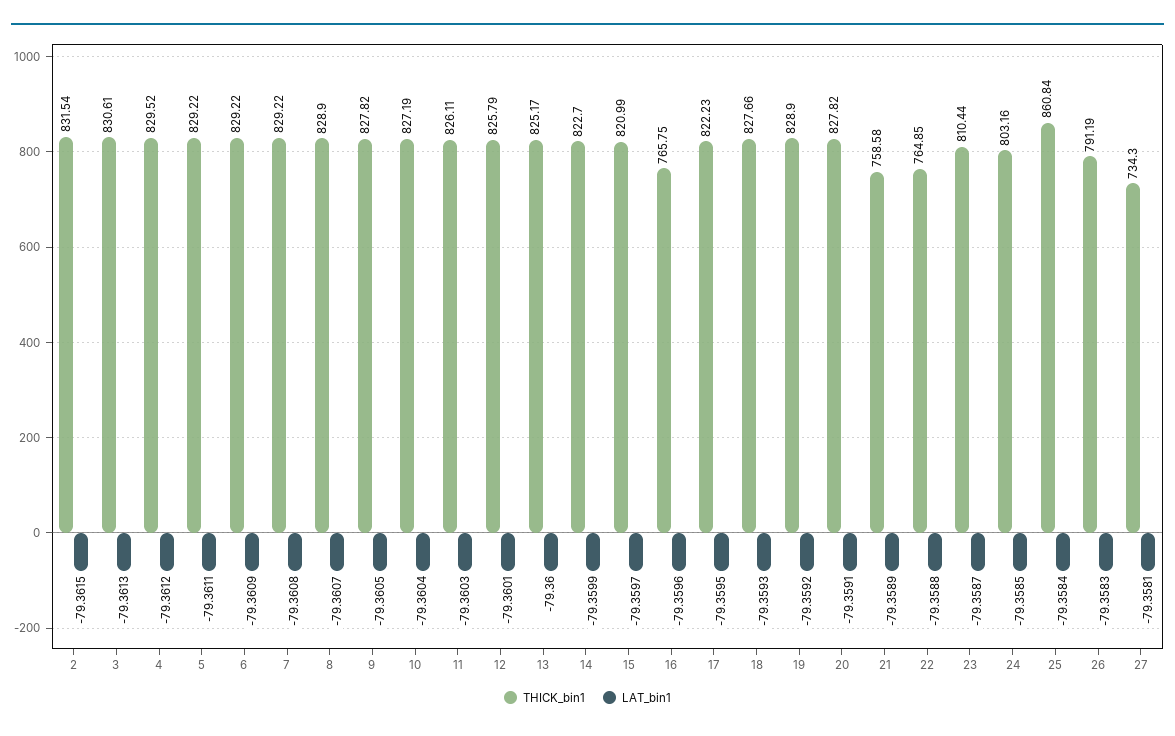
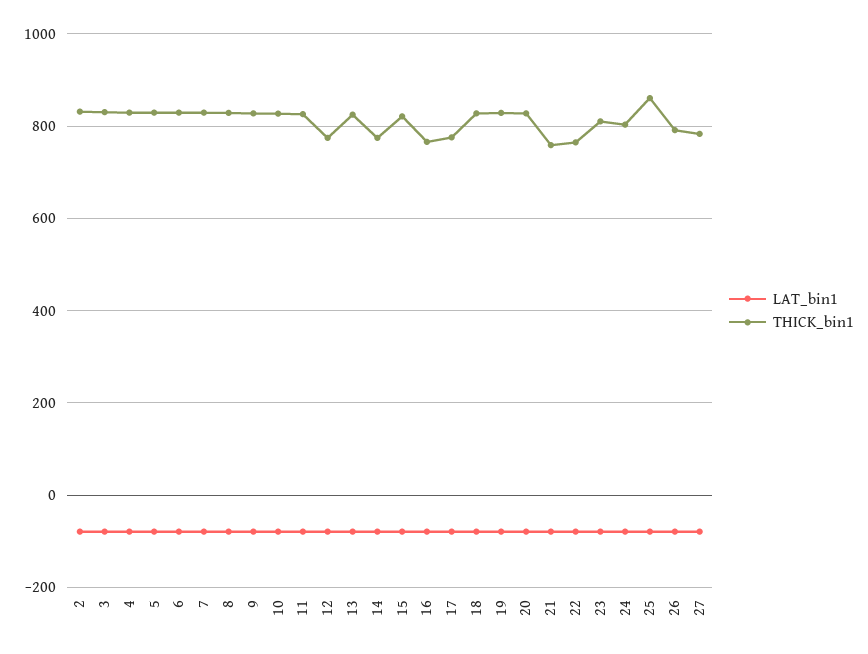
THICK_bin1, 12: 825.79 -> 780
THICK_bin1, 14: 822.7 -> 780
THICK_bin1, 17: 822.23 -> 780
THICK_bin1, 27: 734.3 -> 780

